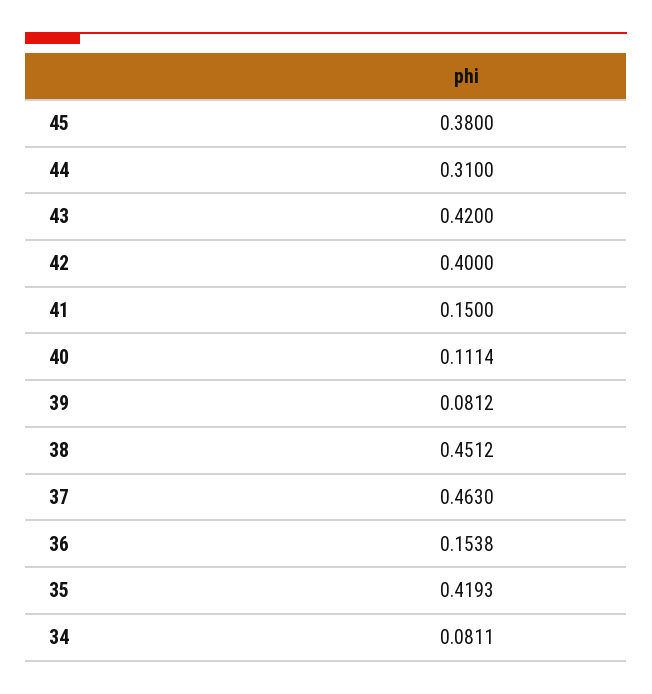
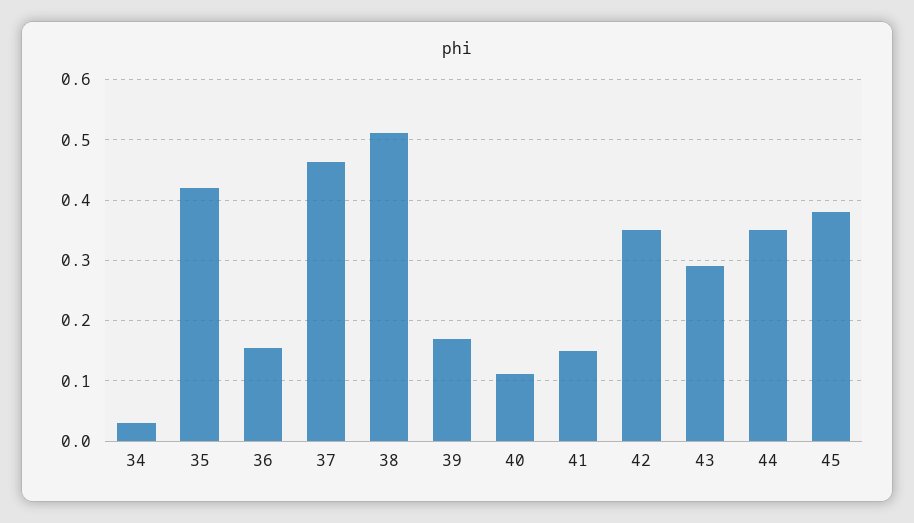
44: 0.31 -> 0.35
43: 0.42 -> 0.29
42: 0.4 -> 0.35
39: 0.0812 -> 0.17
38: 0.4512 -> 0.51
34: 0.0811 -> 0.03

